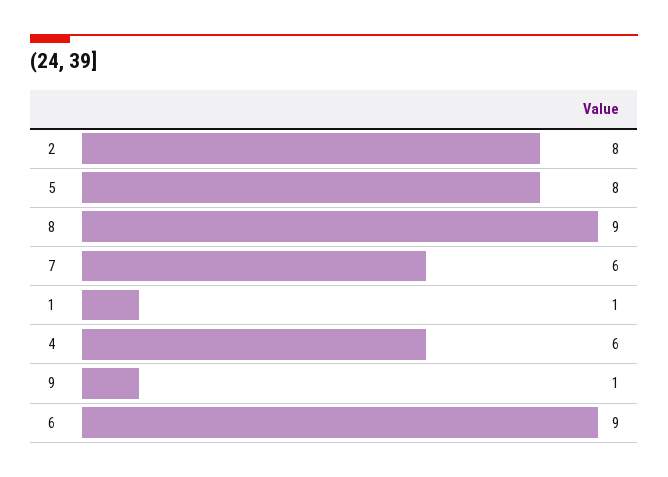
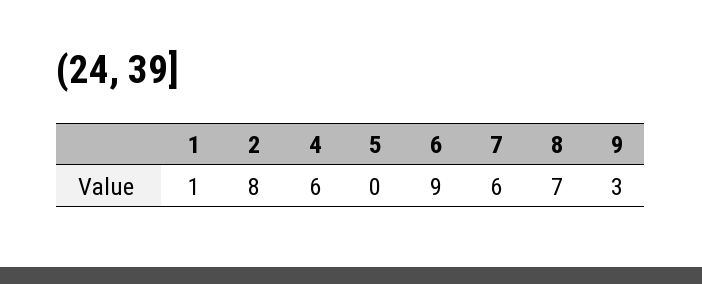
5: 8 -> 0
8: 9 -> 7
9: 1 -> 3

